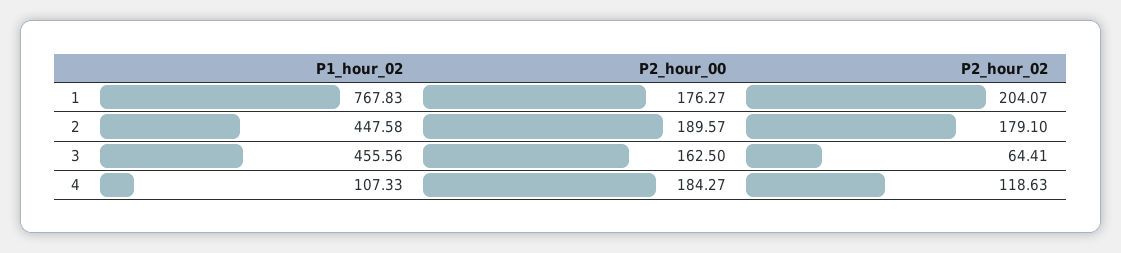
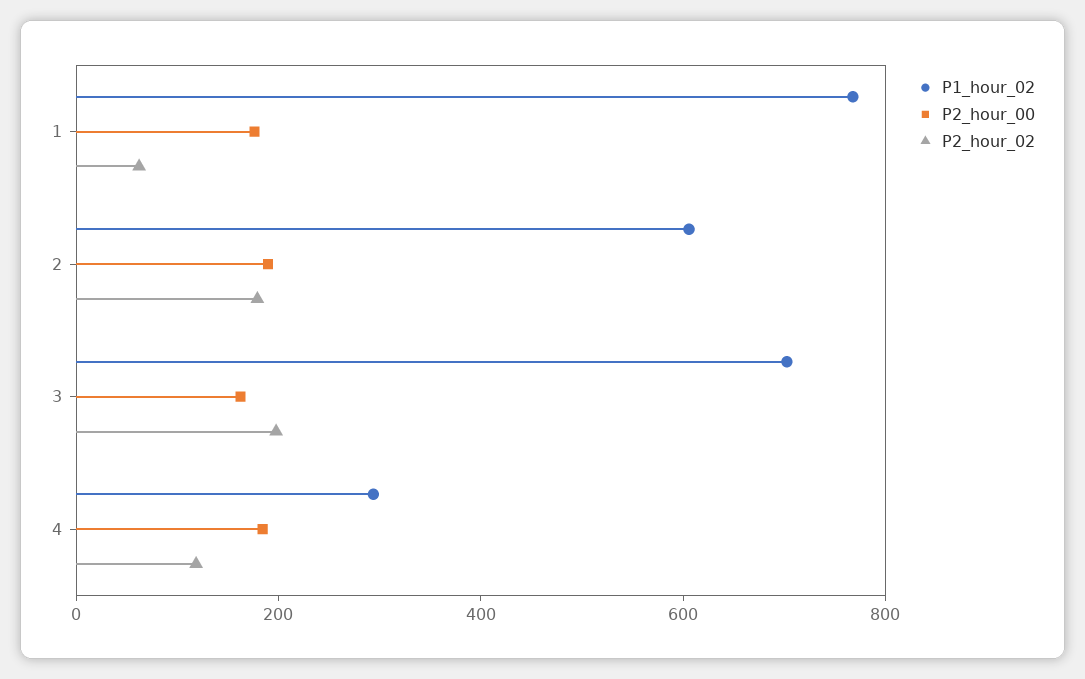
P2_hour_02, 1: 204.07 -> 50
P1_hour_02, 2: 447.58 -> 600
P1_hour_02, 3: 455.56 -> 700
P2_hour_02, 3: 64.41 -> 200
P1_hour_02, 4: 107.33 -> 300

